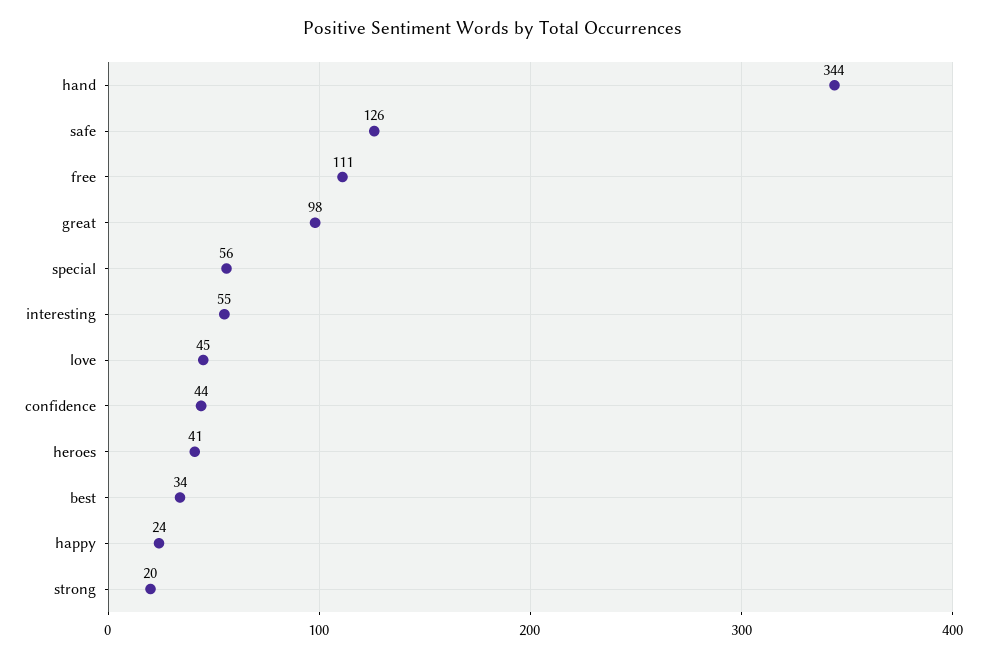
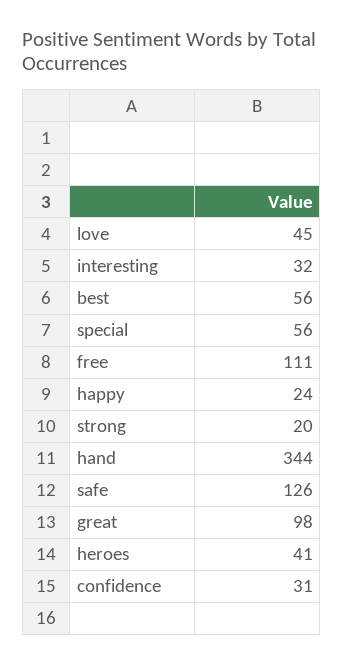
interesting: 55 -> 32
confidence: 44 -> 31
best: 34 -> 56

